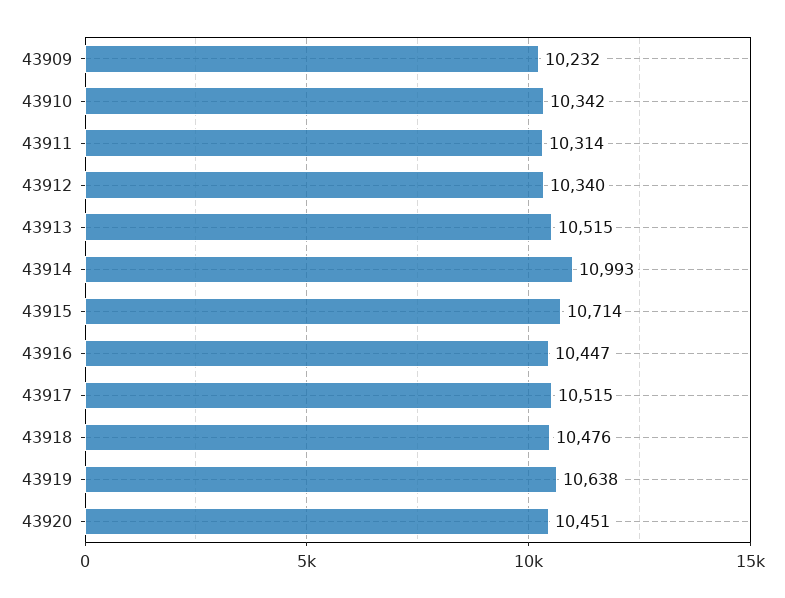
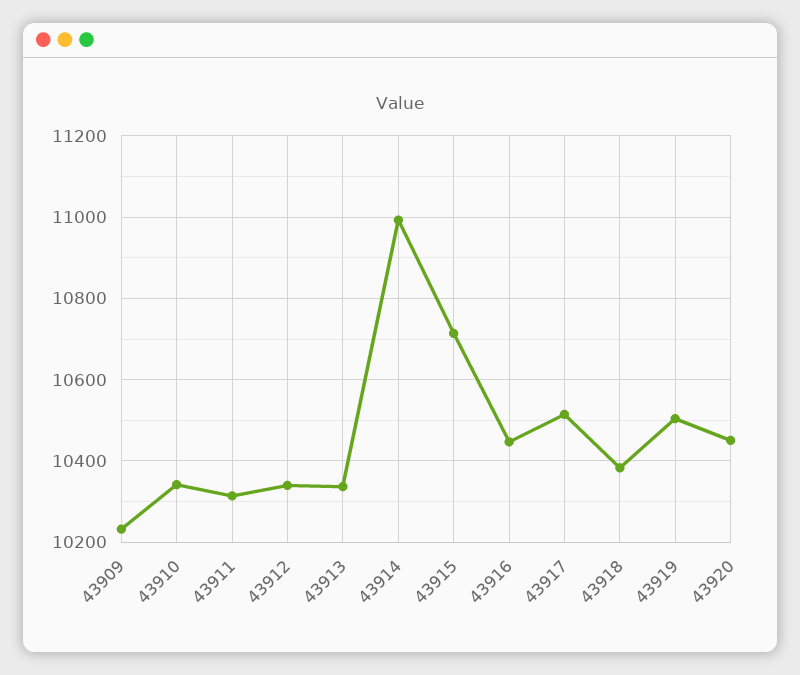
43913: 10515 -> 10340
43918: 10476 -> 10380
43919: 10638 -> 10500

